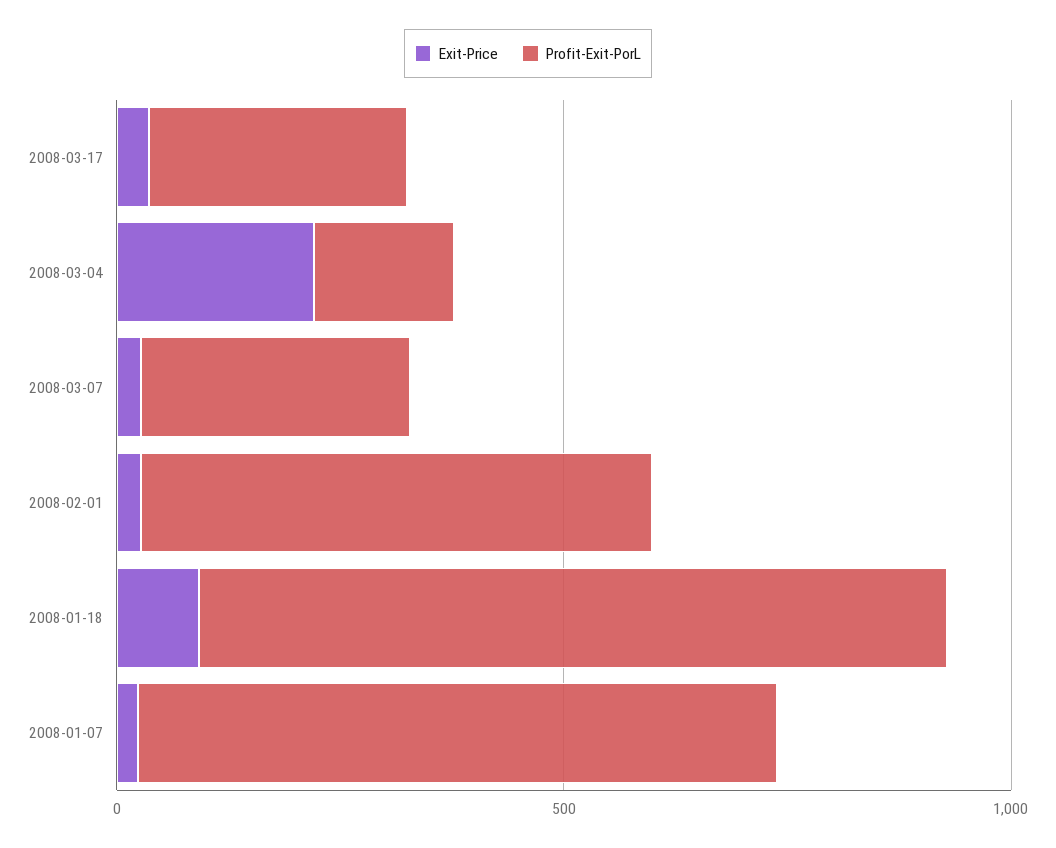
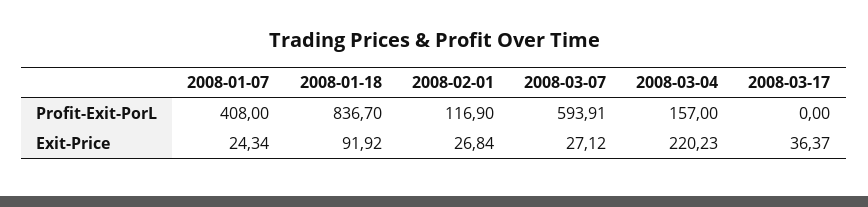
Profit-Exit-PorL, 2008-03-17: 300 -> 0
Profit-Exit-PorL, 2008-03-07: 300 -> 593.91
Profit-Exit-PorL, 2008-02-01: 600 -> 116.9
Profit-Exit-PorL, 2008-01-07: 700 -> 408

